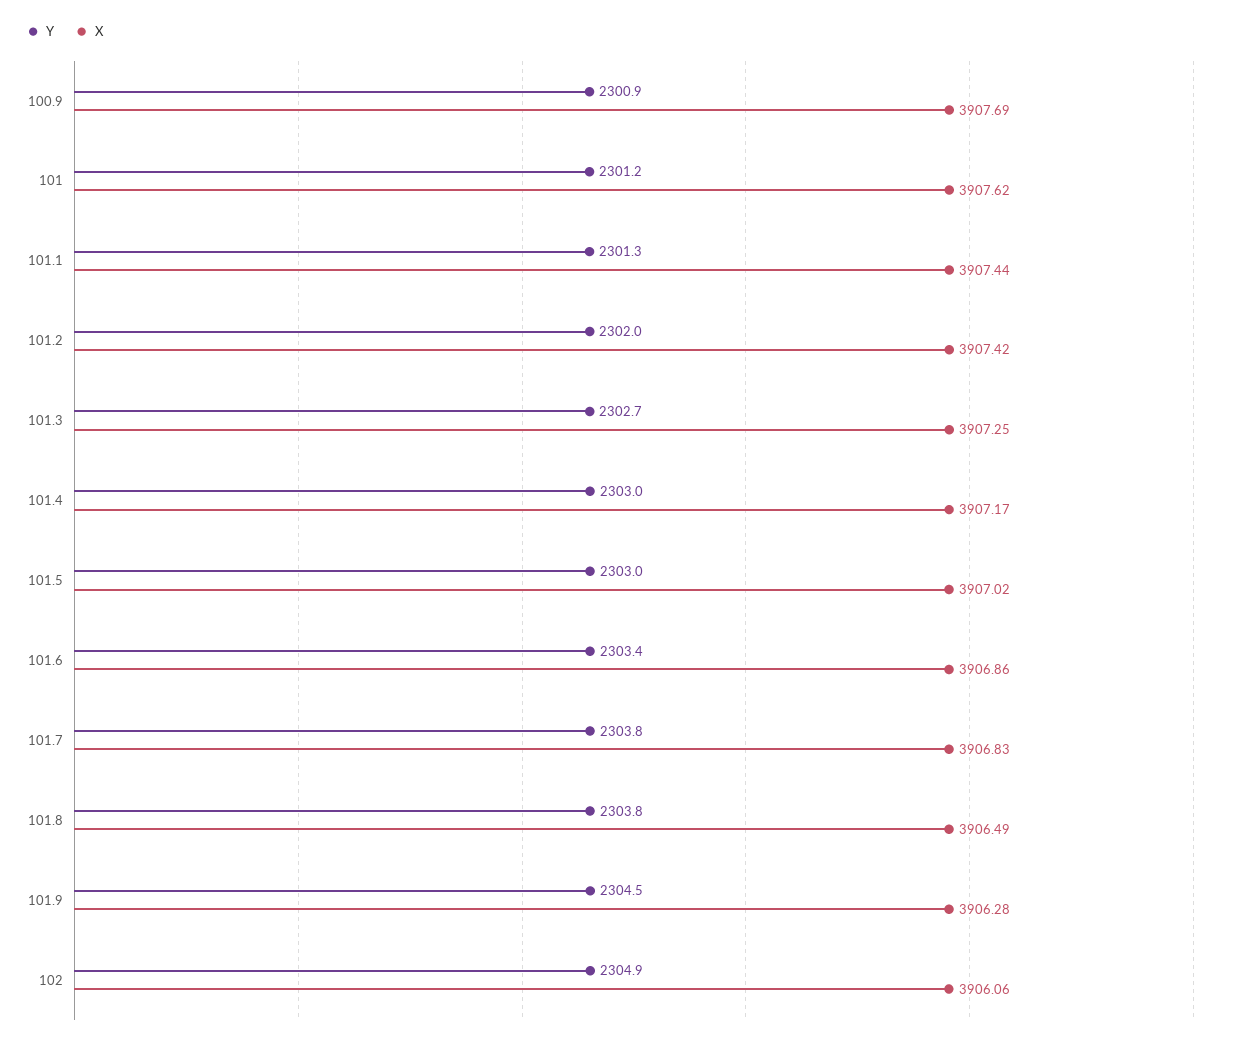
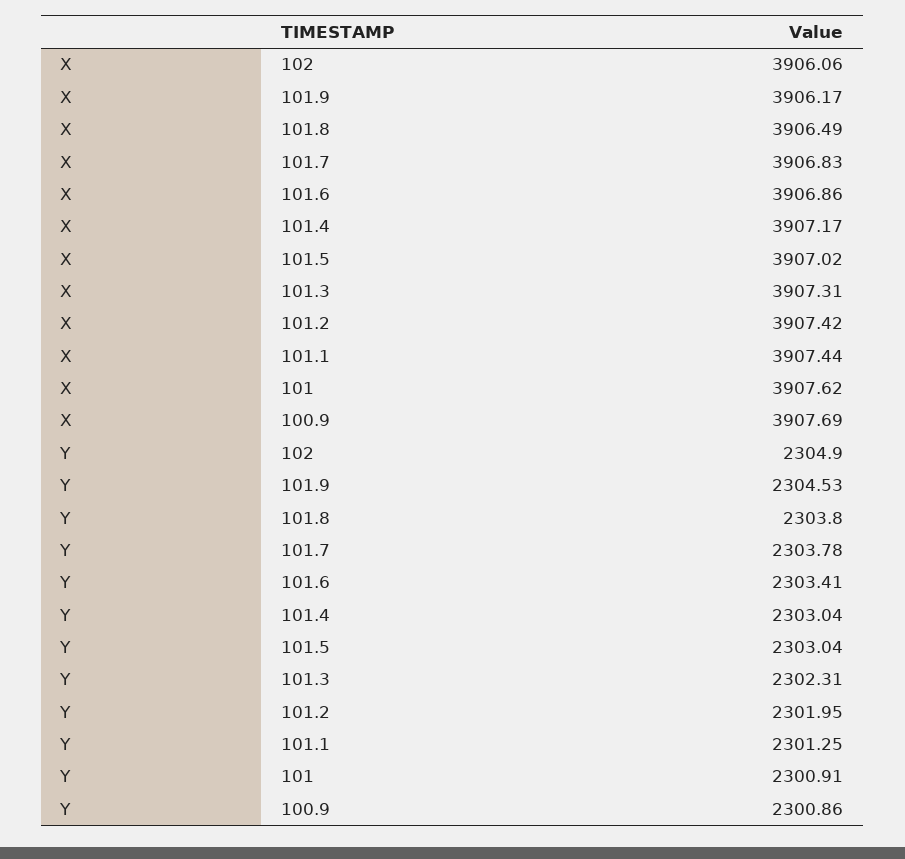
Y, 101: 2301.2 -> 2300.91
Y, 101.3: 2302.7 -> 2302.31
X, 101.3: 3907.25 -> 3907.31
X, 101.9: 3906.28 -> 3906.17

